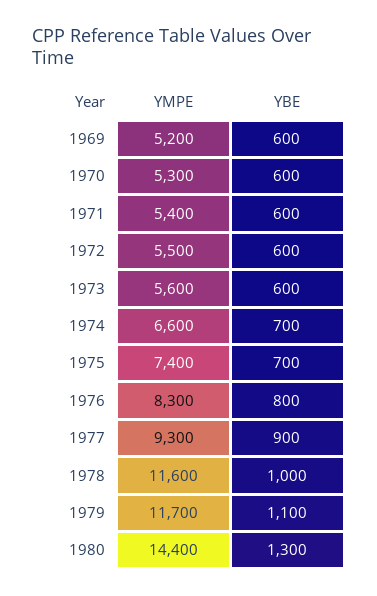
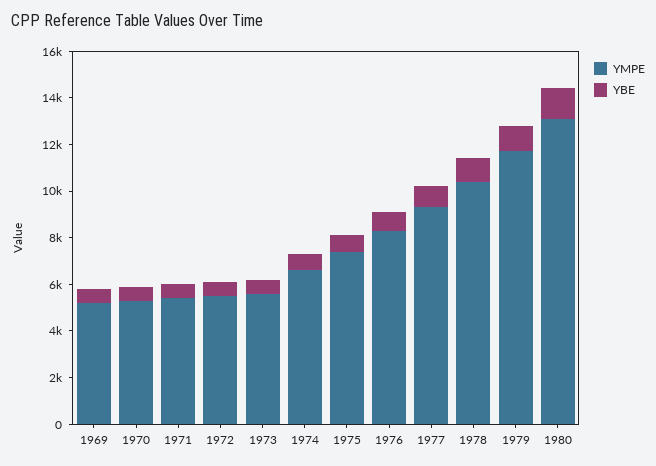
YMPE, 1978: 11600 -> 10500
YMPE, 1980: 14400 -> 13000

